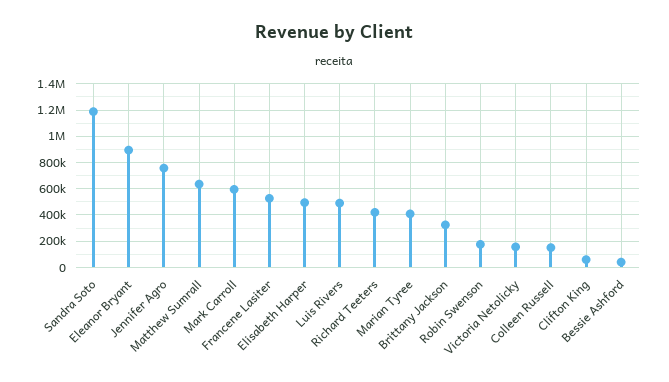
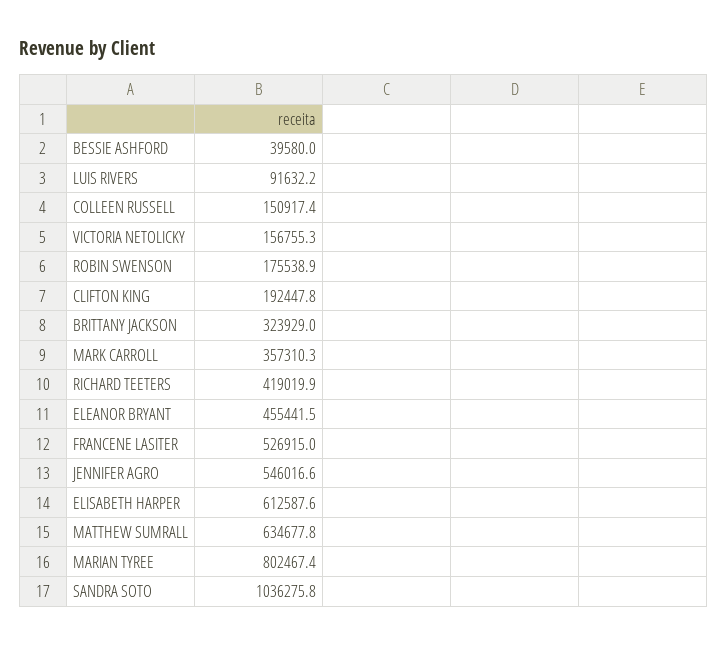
Sandra Soto: 1200000 -> 1036275.8
Eleanor Bryant: 900000 -> 455441.5
Jennifer Agro: 750000 -> 546016.6
Mark Carroll: 600000 -> 357310.3
Elisabeth Harper: 500000 -> 612587.6
Luis Rivers: 500000 -> 91632.2
Marian Tyree: 400000 -> 802467.4
Clifton King: 50000 -> 192447.8

